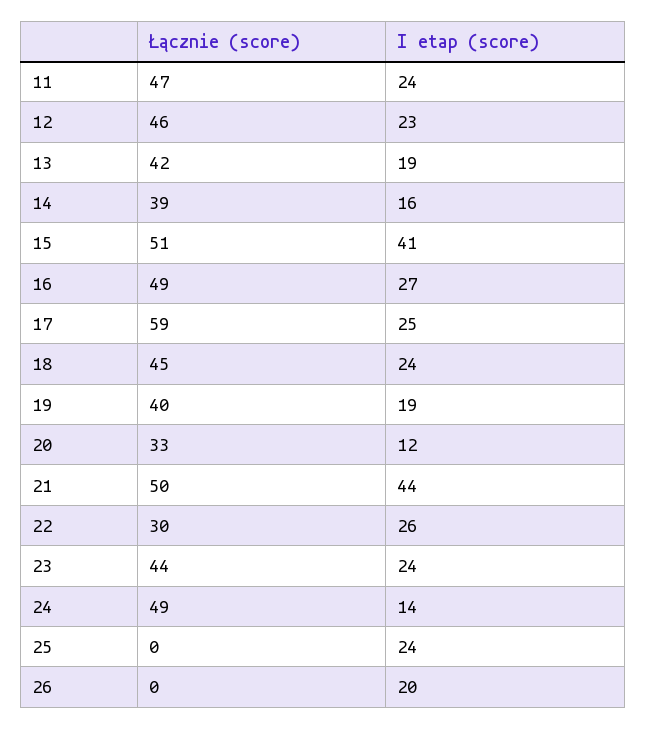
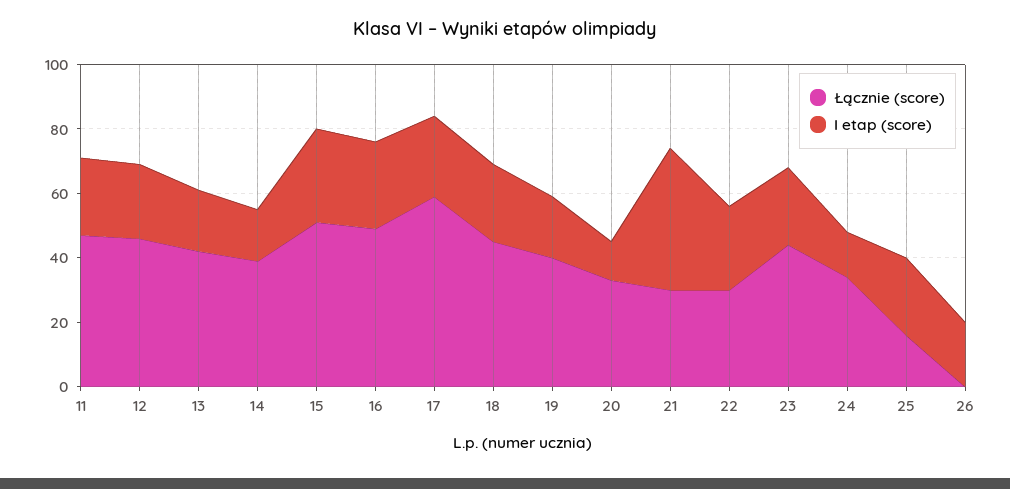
I etap (score), 15: 41 -> 30
Łącznie (score), 21: 50 -> 30
Łącznie (score), 24: 49 -> 35
Łącznie (score), 25: 0 -> 15

